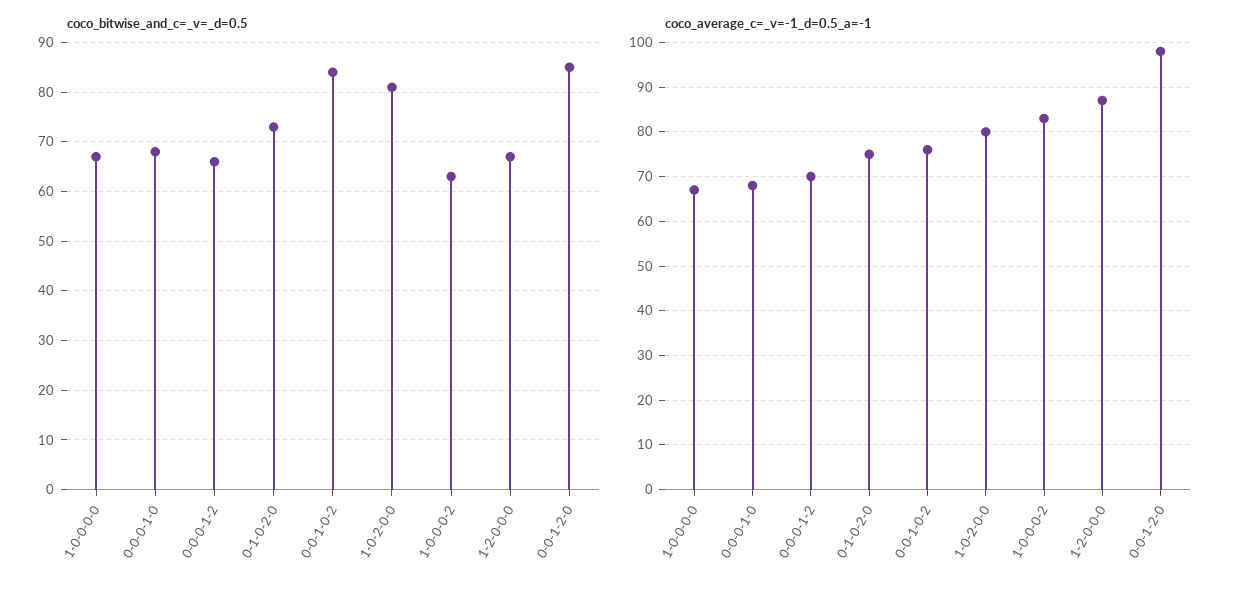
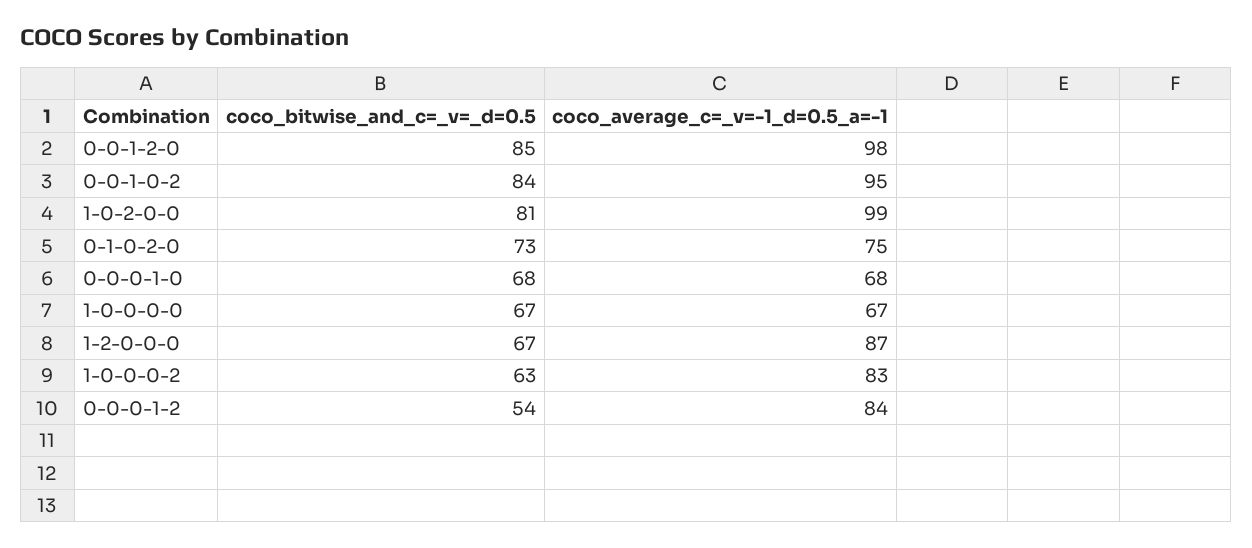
coco_bitwise_and_c=_v=_d=0.5, 0-0-0-1-2: 65 -> 54
coco_average_c=_v=-1_d=0.5_a=-1, 0-0-0-1-2: 70 -> 84
coco_average_c=_v=-1_d=0.5_a=-1, 0-0-1-0-2: 75 -> 95
coco_average_c=_v=-1_d=0.5_a=-1, 1-0-2-0-0: 80 -> 99

